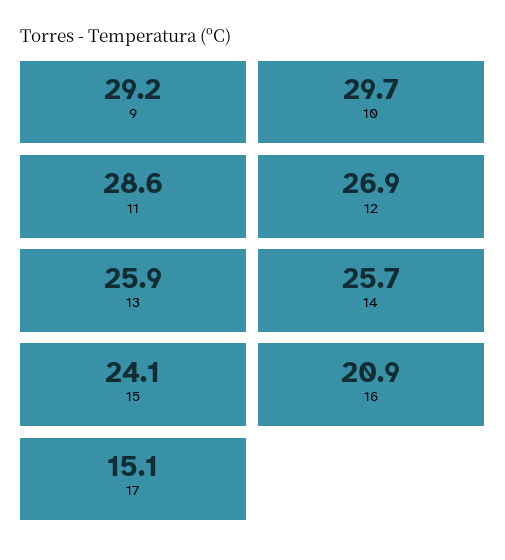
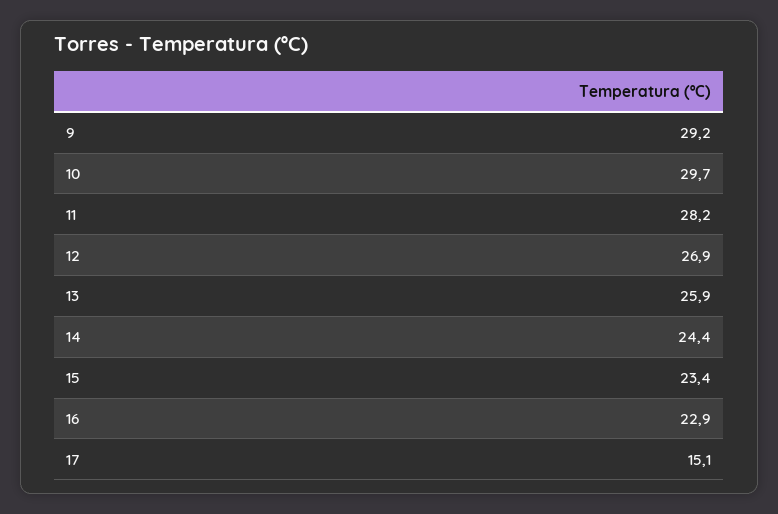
11: 28.6 -> 28.2
14: 25.7 -> 24.4
15: 24.1 -> 23.4
16: 20.9 -> 22.9

